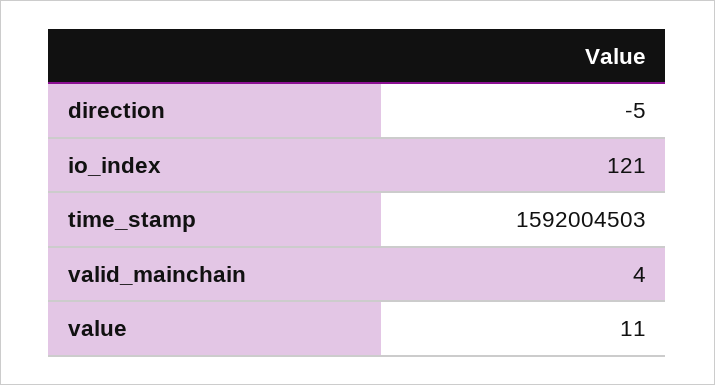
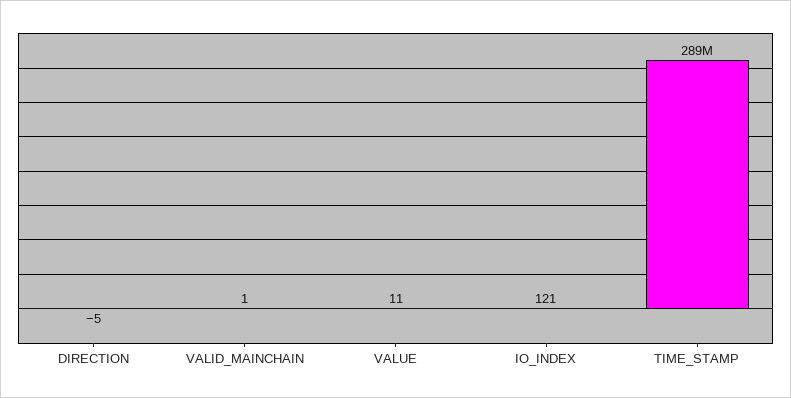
time_stamp: 1592004503 -> 289000000
valid_mainchain: 4 -> 1

